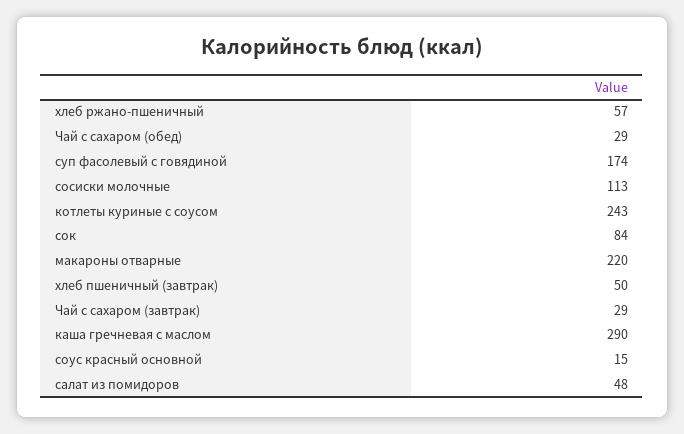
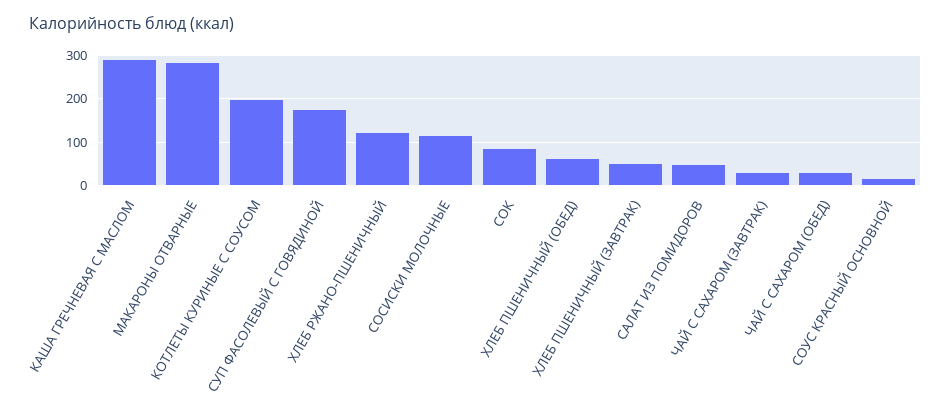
хлеб ржано-пшеничный: 57 -> 120
котлеты куриные с соусом: 243 -> 200
макароны отварные: 220 -> 280
ХЛЕБ ПШЕНИЧНЫЙ (ОБЕД): none -> 60

